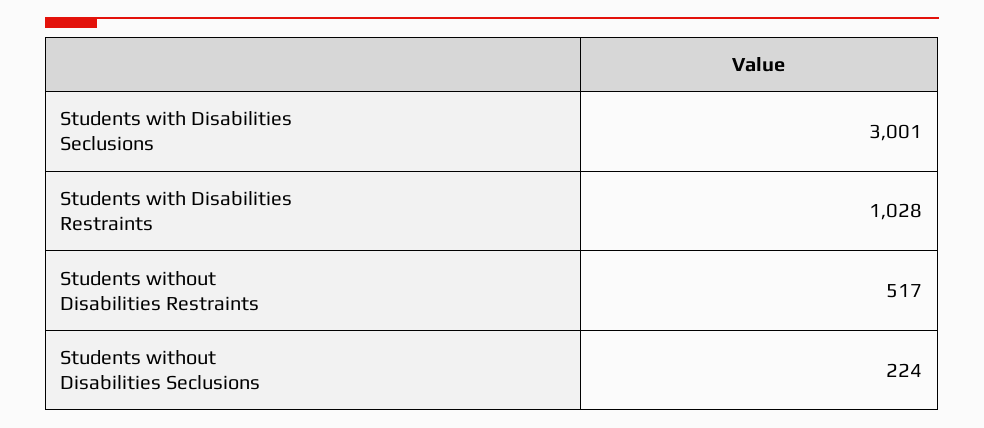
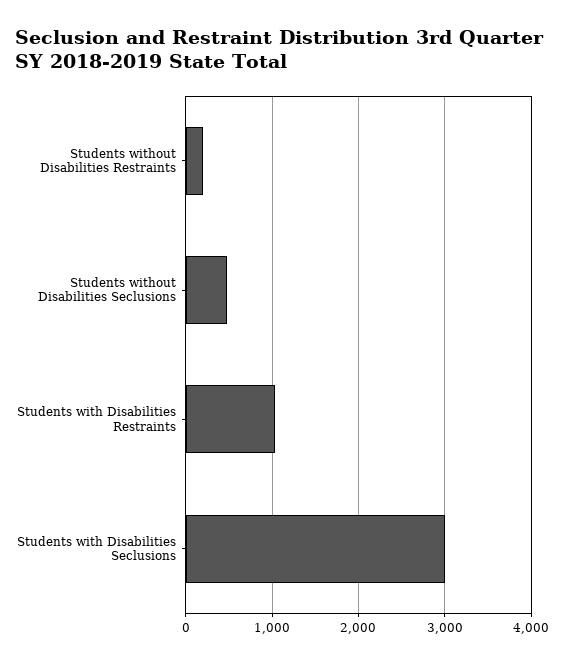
Students without Disabilities Restraints: 517 -> 200
Students without Disabilities Seclusions: 224 -> 500

